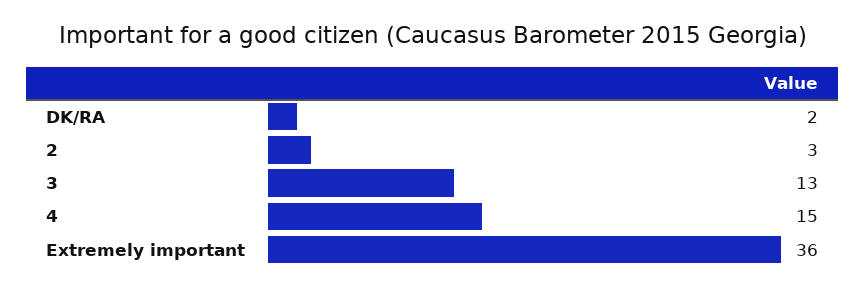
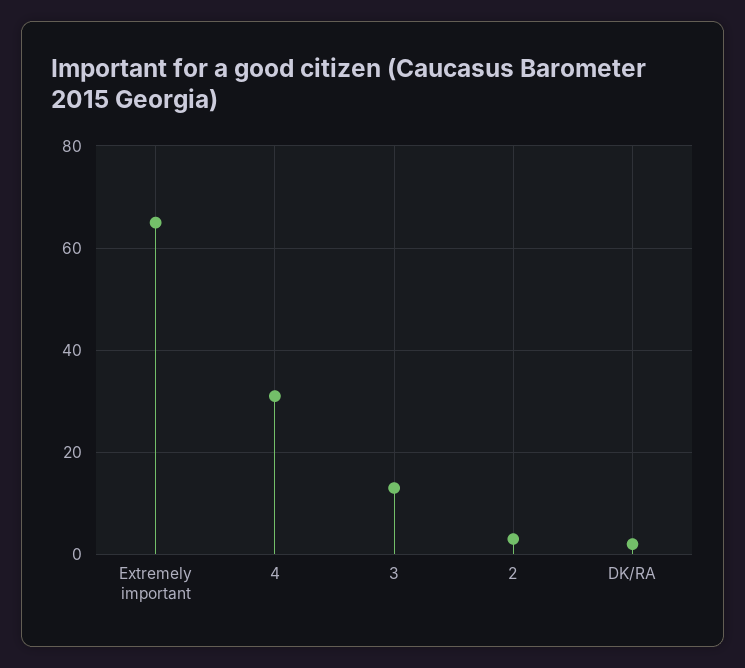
4: 15 -> 30
Extremely important: 36 -> 65

